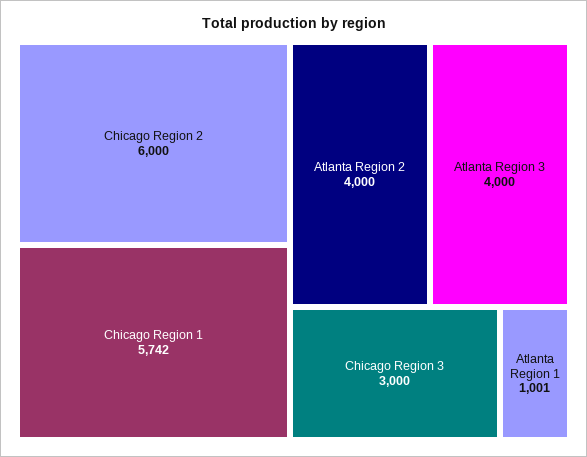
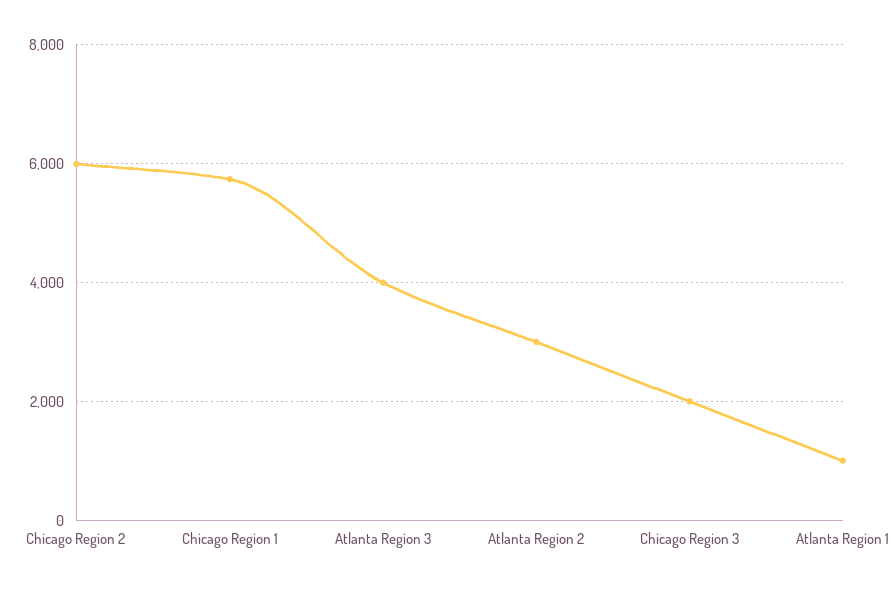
Atlanta Region 2: 4000 -> 3000
Chicago Region 3: 3000 -> 2000

